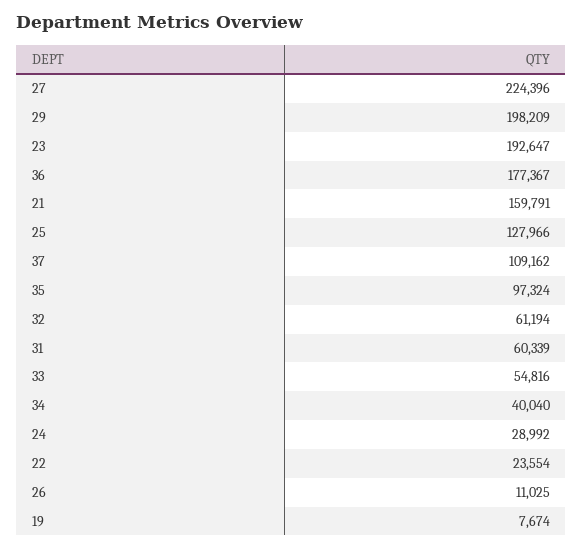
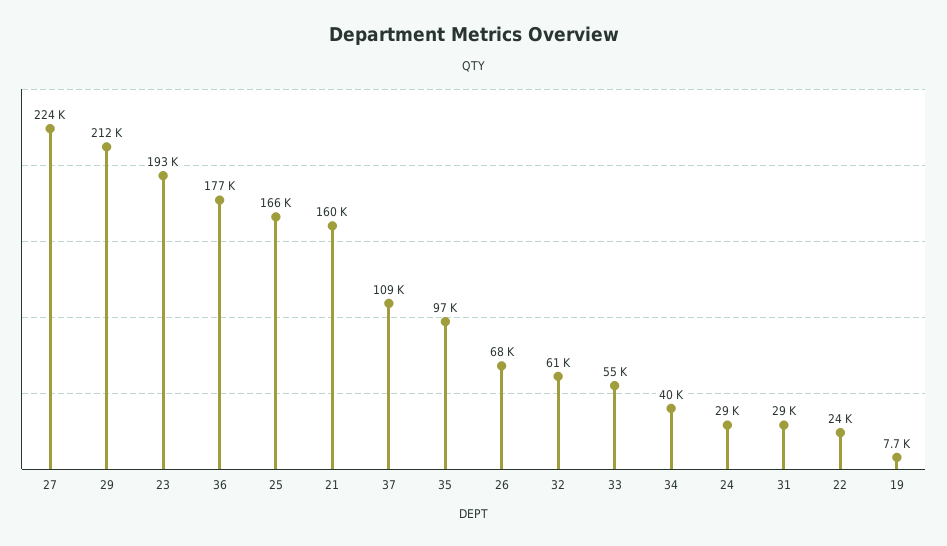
29: 198209 -> 212000
25: 127966 -> 166000
31: 60339 -> 29000
26: 11025 -> 68000

